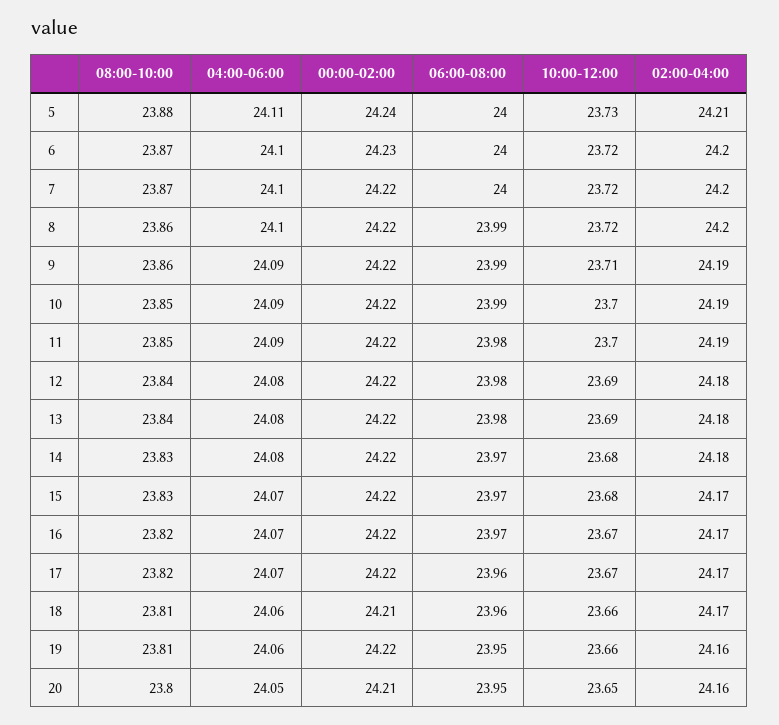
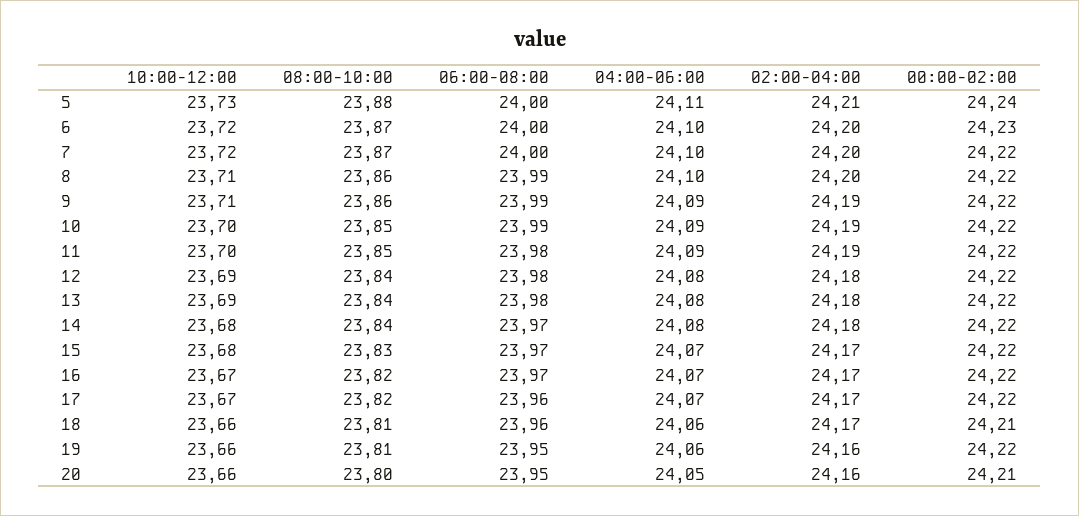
10:00-12:00, 8: 23.72 -> 23.71
08:00-10:00, 14: 23.83 -> 23.84
10:00-12:00, 20: 23.65 -> 23.66

